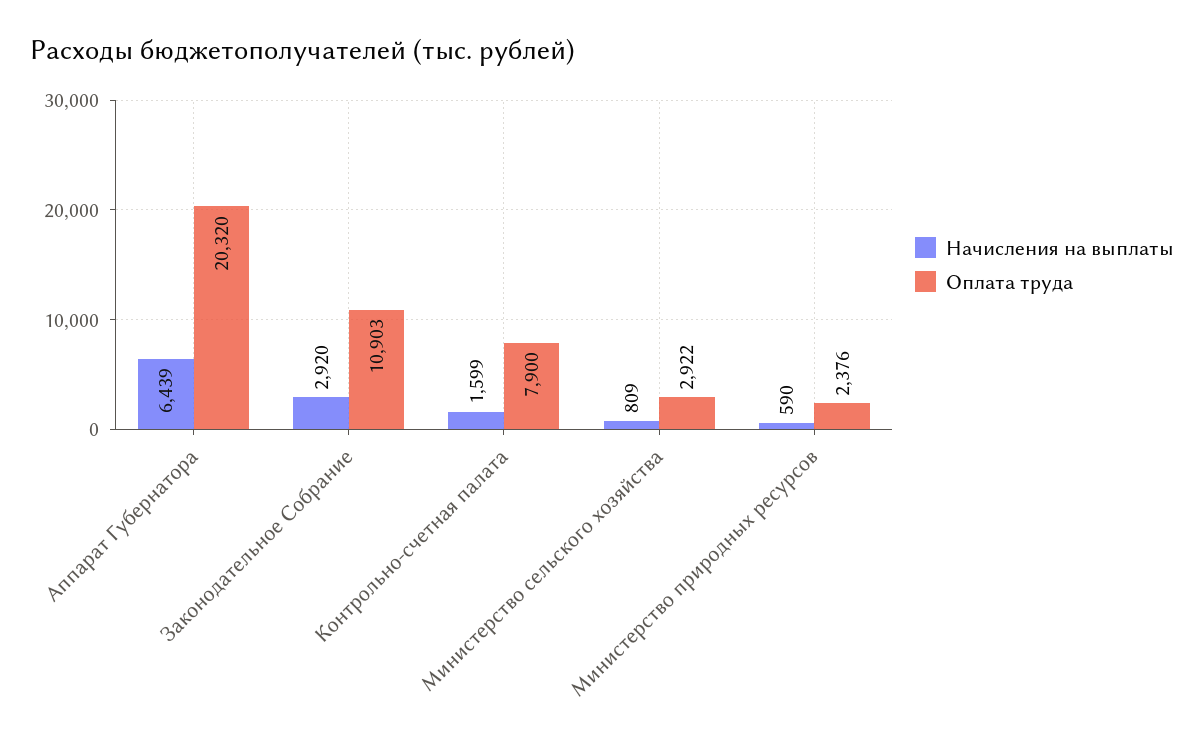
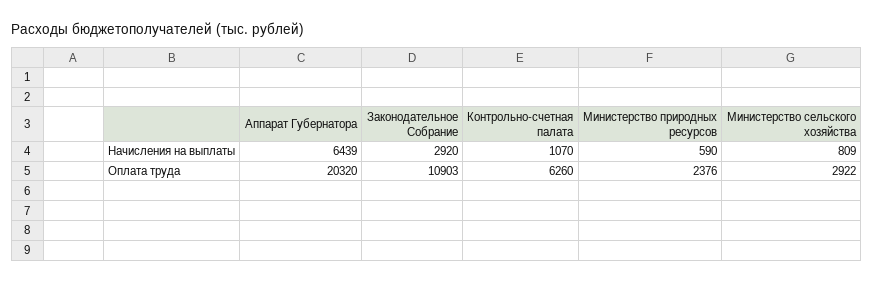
Начисления на выплаты, Контрольно-счетная палата: 1599 -> 1070
Оплата труда, Контрольно-счетная палата: 7900 -> 6260

